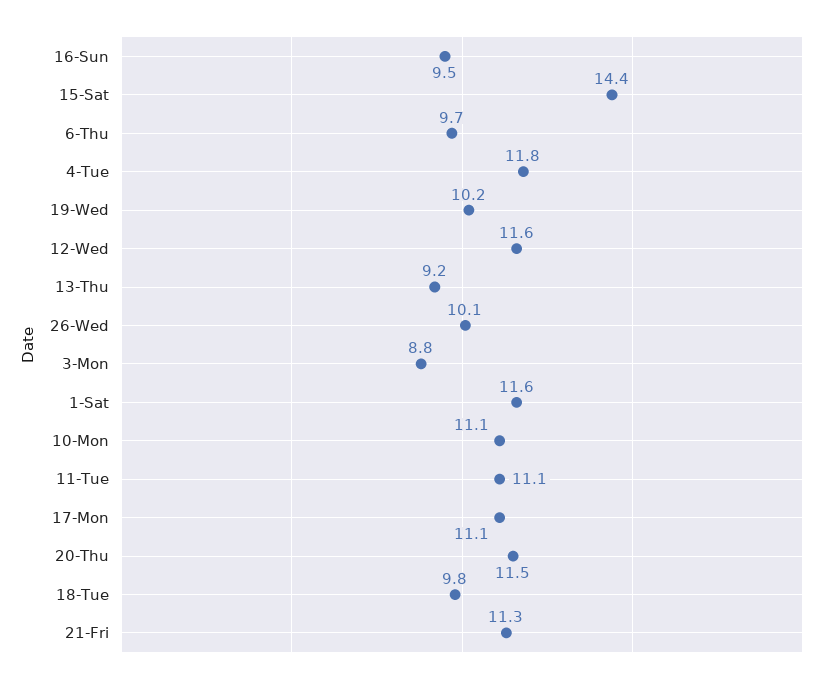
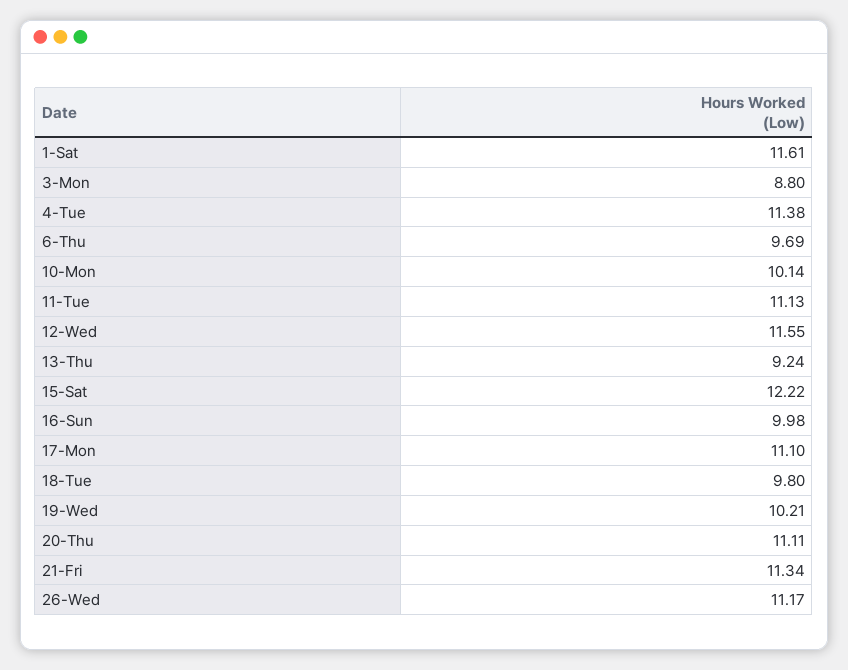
16-Sun: 9.5 -> 9.98
15-Sat: 14.4 -> 12.22
4-Tue: 11.8 -> 11.38
26-Wed: 10.1 -> 11.17
10-Mon: 11.1 -> 10.14
20-Thu: 11.5 -> 11.11

